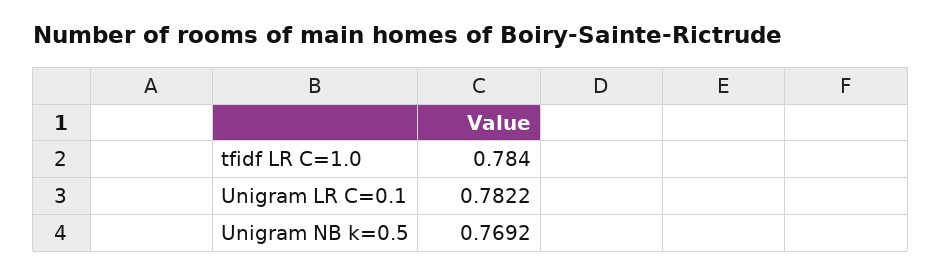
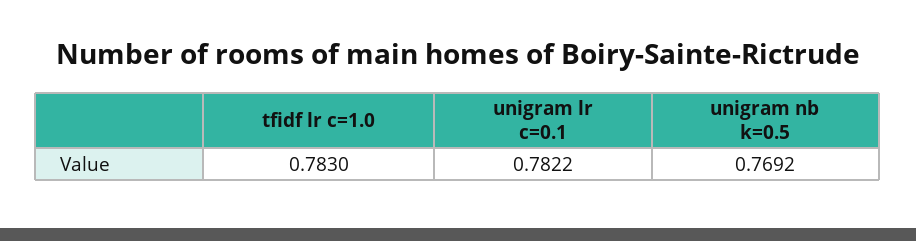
tfidf LR C=1.0: 0.784 -> 0.783

